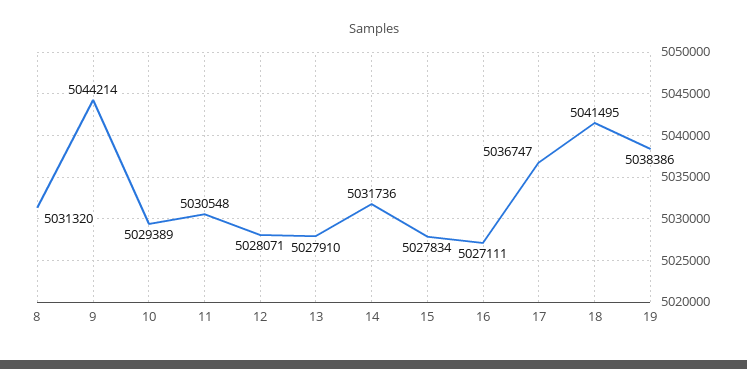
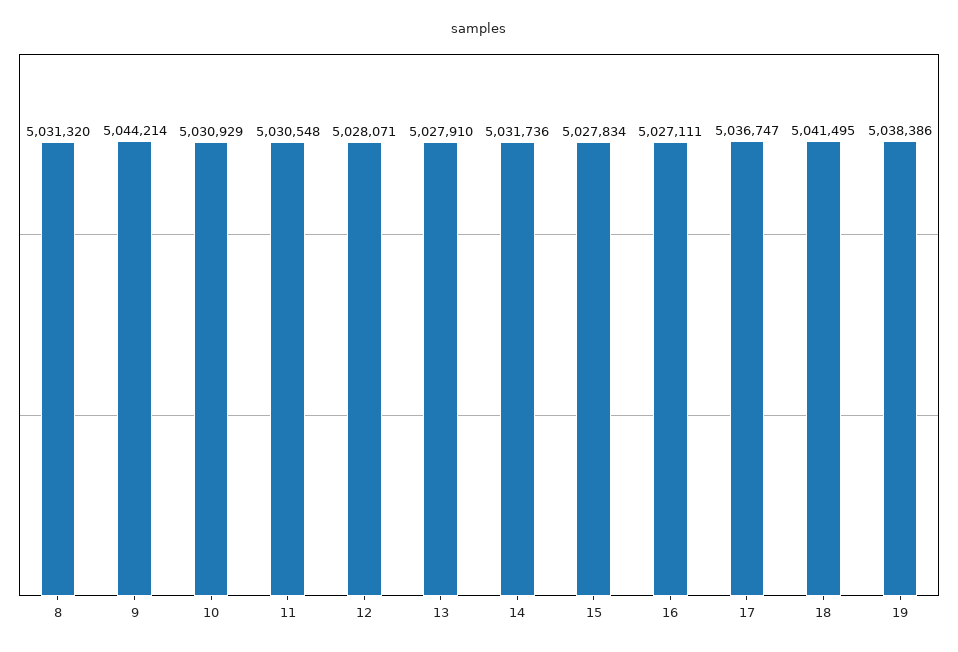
10: 5029389 -> 5030929

